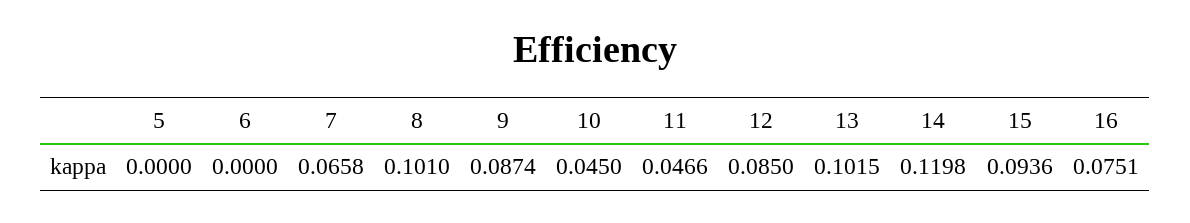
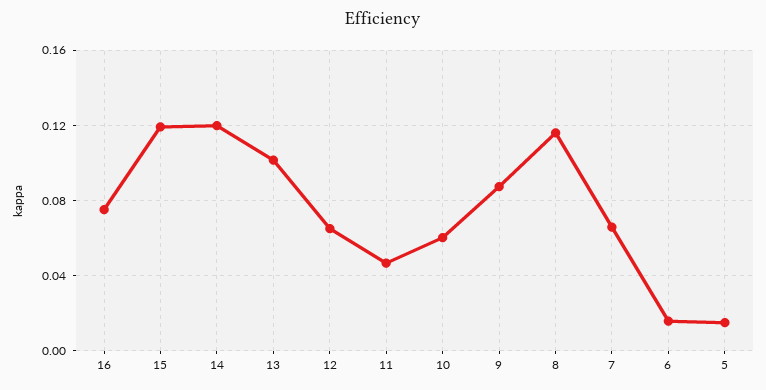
5: 0 -> 0.015
6: 0 -> 0.015
8: 0.101 -> 0.115
10: 0.045 -> 0.06
12: 0.085 -> 0.065
15: 0.0936 -> 0.12

